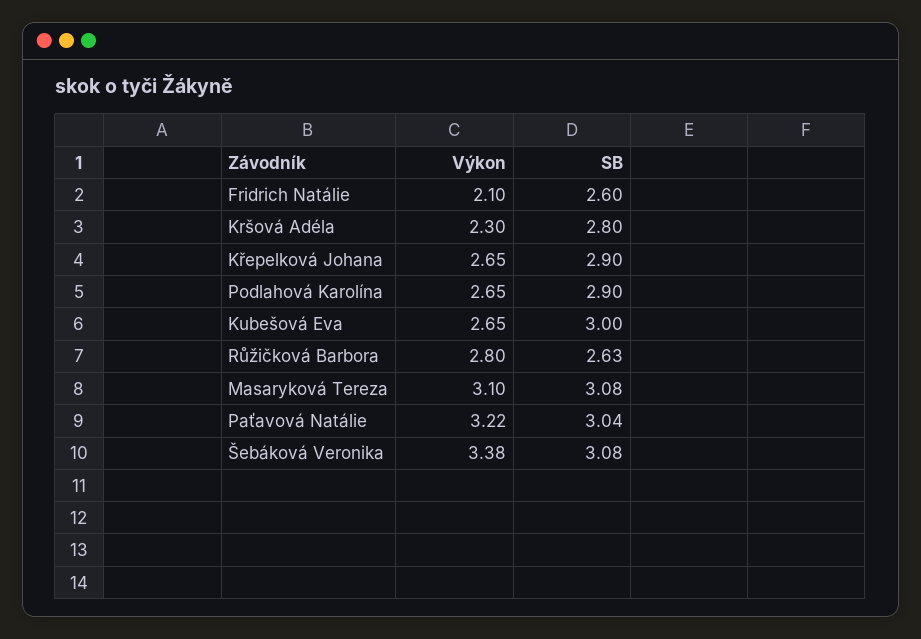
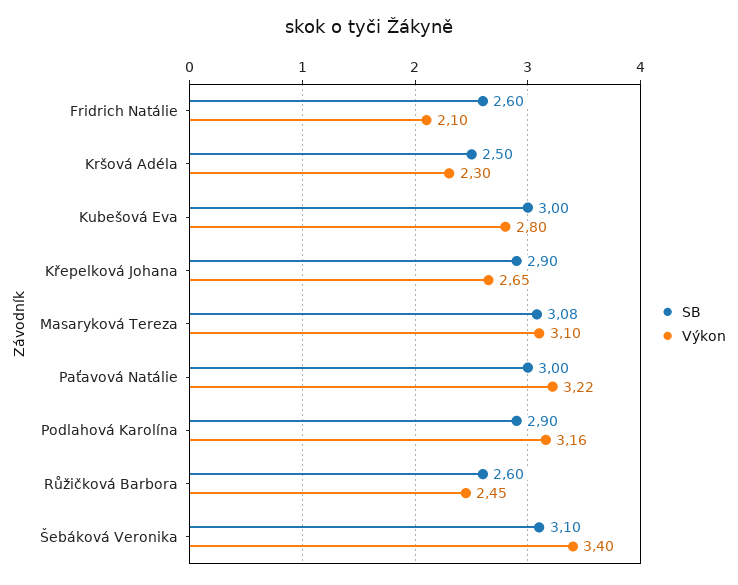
SB, Kršová Adéla: 2.8 -> 2.5
Výkon, Podlahová Karolína: 2.65 -> 3.16
Výkon, Kubešová Eva: 2.65 -> 2.8
Výkon, Růžičková Barbora: 2.8 -> 2.45
SB, Růžičková Barbora: 2.63 -> 2.6
SB, Paťavová Natálie: 3.04 -> 3
Výkon, Šebáková Veronika: 3.38 -> 3.4
SB, Šebáková Veronika: 3.08 -> 3.1

